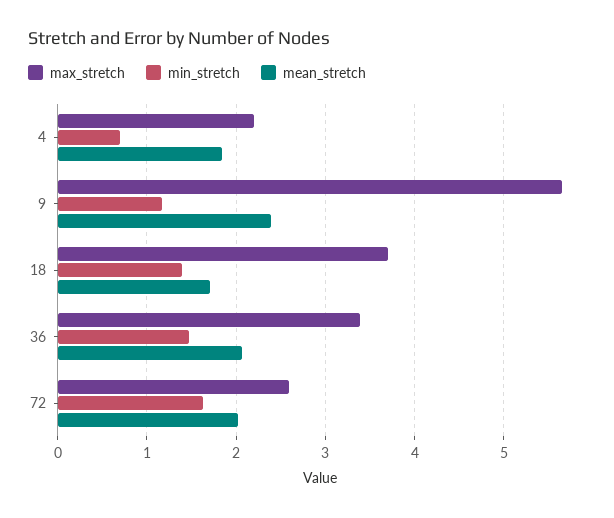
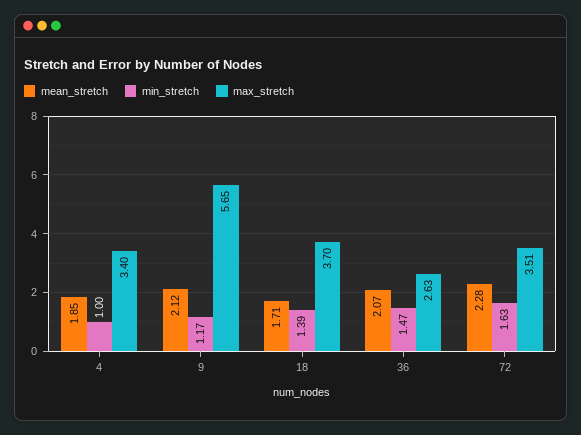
max_stretch, 4: 2.2 -> 3.4
min_stretch, 4: 0.7 -> 1
mean_stretch, 9: 2.4 -> 2.12
max_stretch, 36: 3.4 -> 2.63
max_stretch, 72: 2.6 -> 3.51
mean_stretch, 72: 2 -> 2.28

